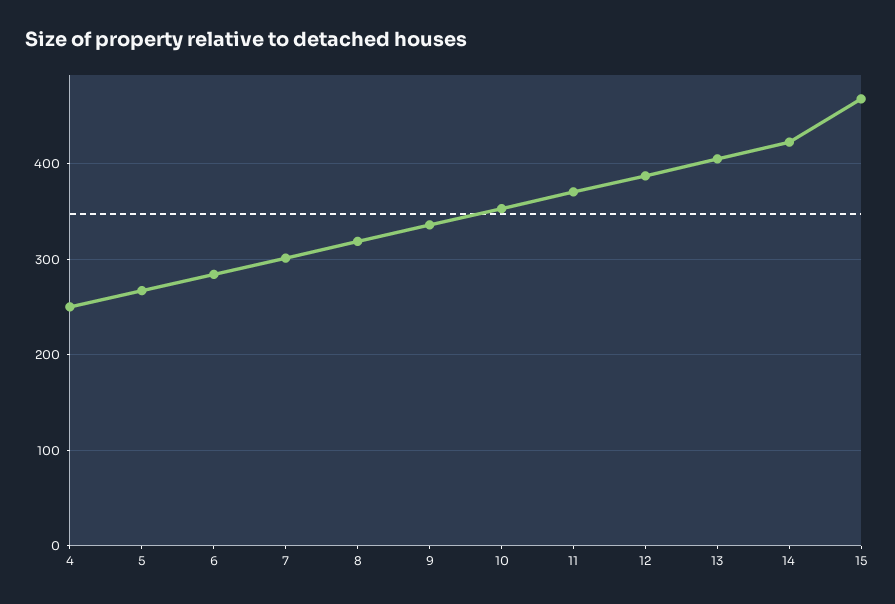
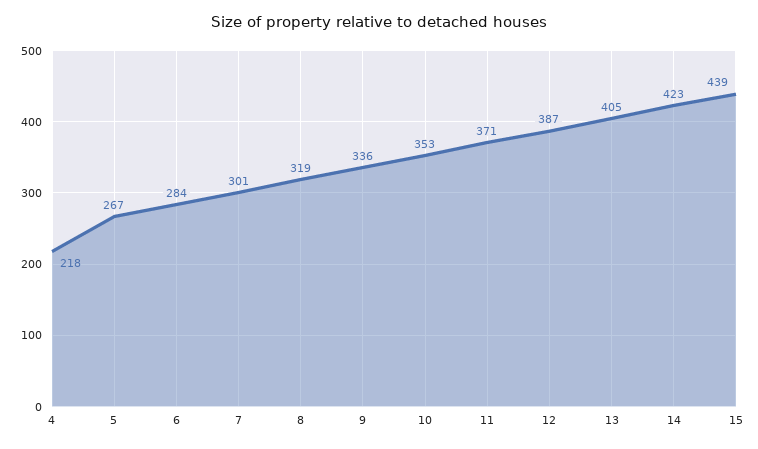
4: 250 -> 218
15: 470 -> 439

